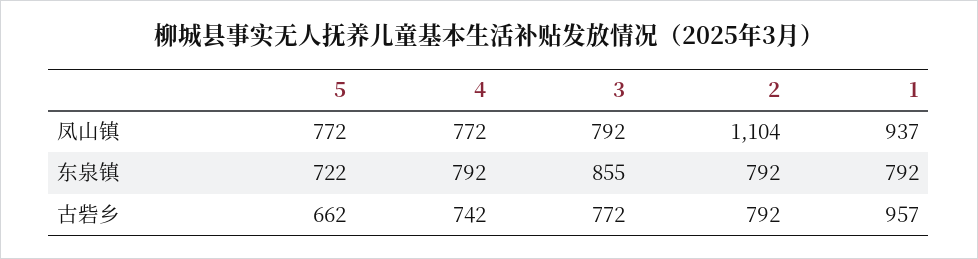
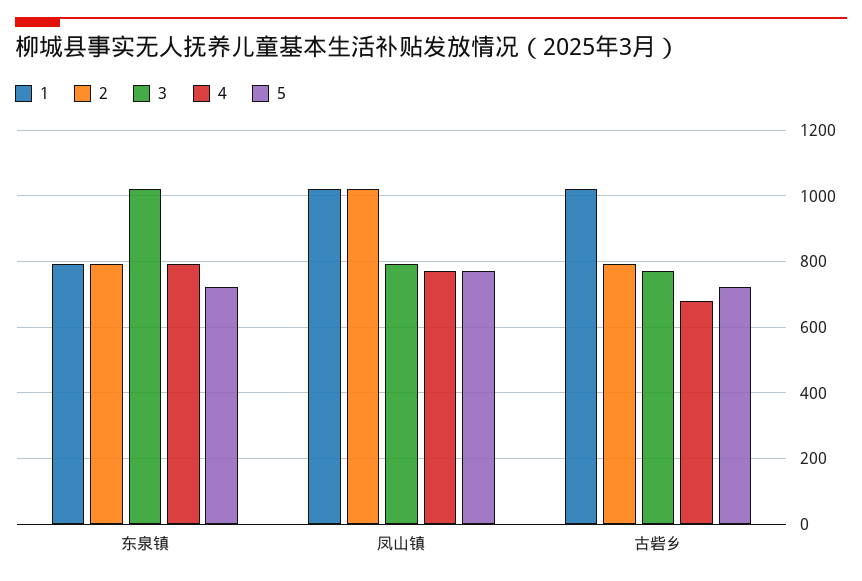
2, 凤山镇: 1104 -> 1020
1, 凤山镇: 937 -> 1020
3, 东泉镇: 855 -> 1020
5, 古砦乡: 662 -> 720
4, 古砦乡: 742 -> 680
1, 古砦乡: 957 -> 1020

